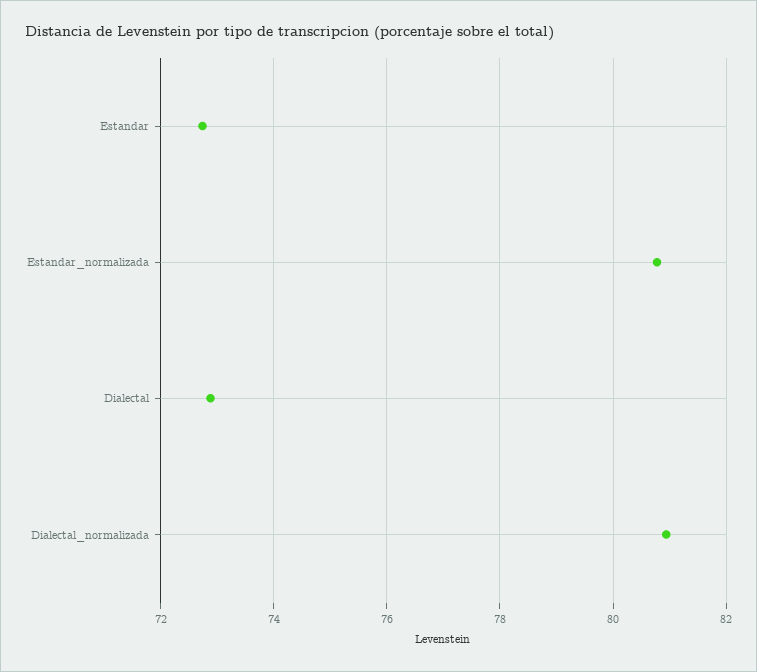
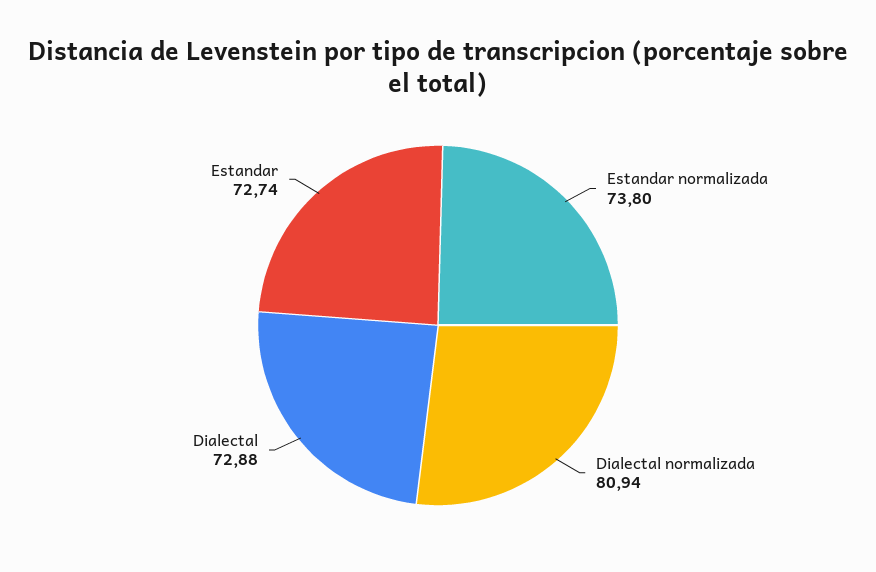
Estandar_normalizada: 80.8 -> 73.8

